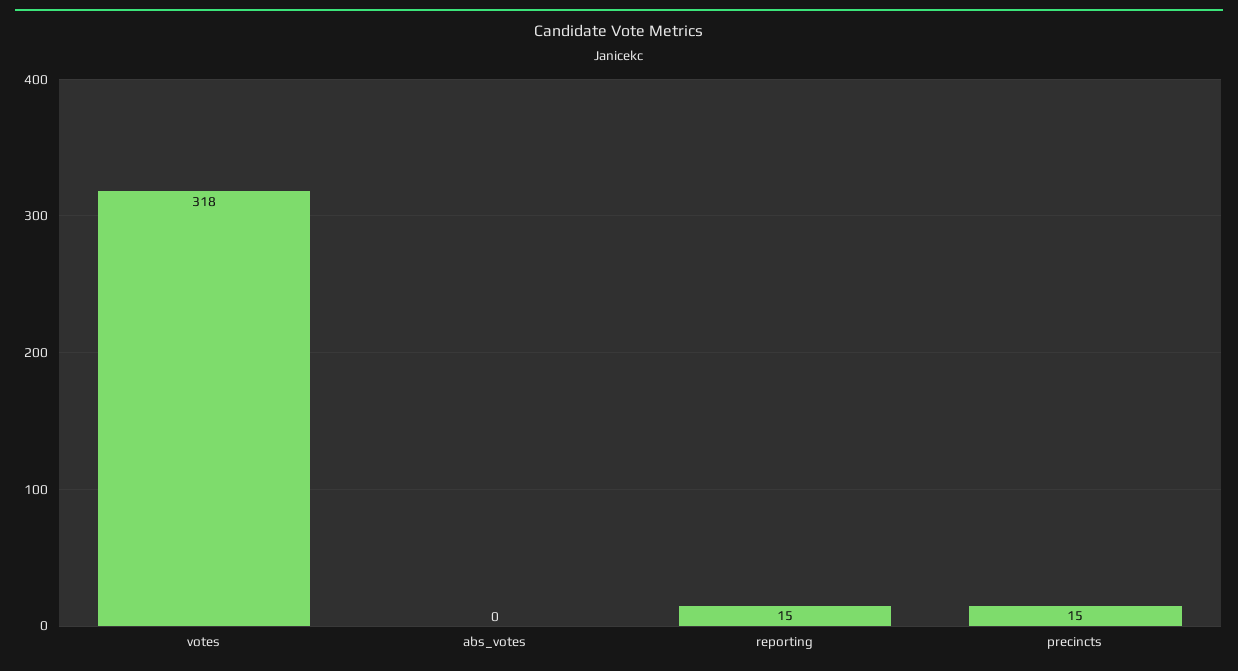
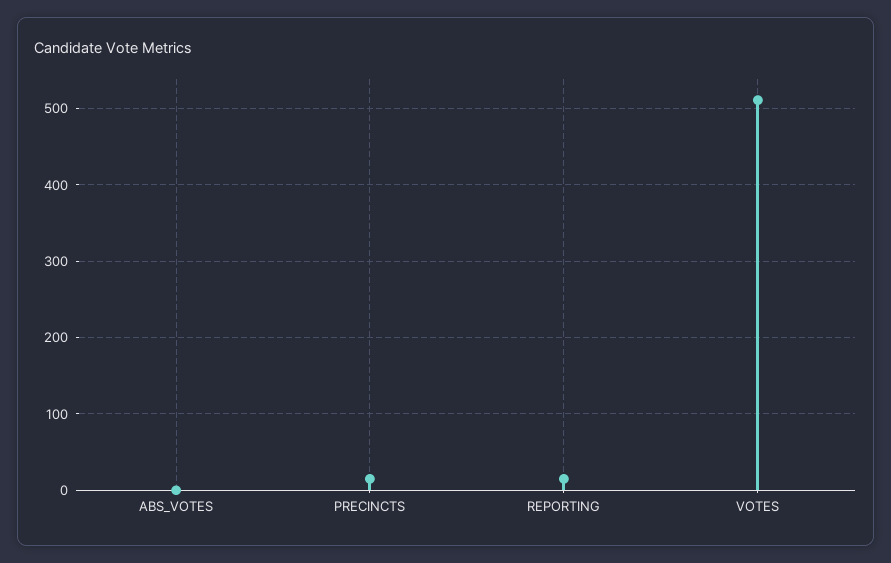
votes: 318 -> 510

